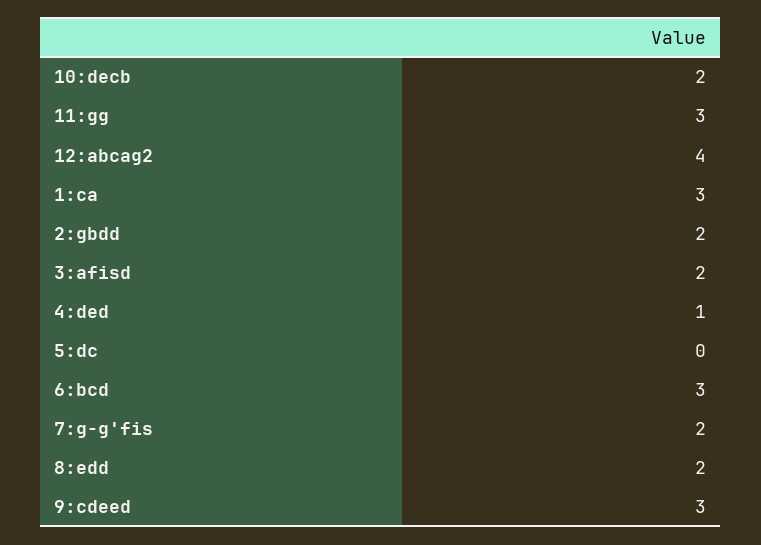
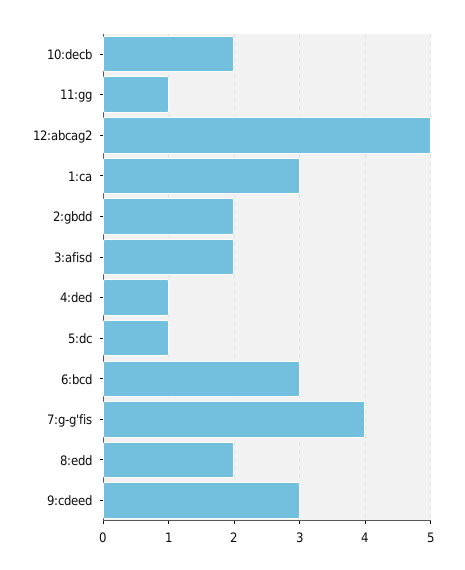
11:gg: 3 -> 1
12:abcag2: 4 -> 5
5:dc: 0 -> 1
7:g-g'fis: 2 -> 4

